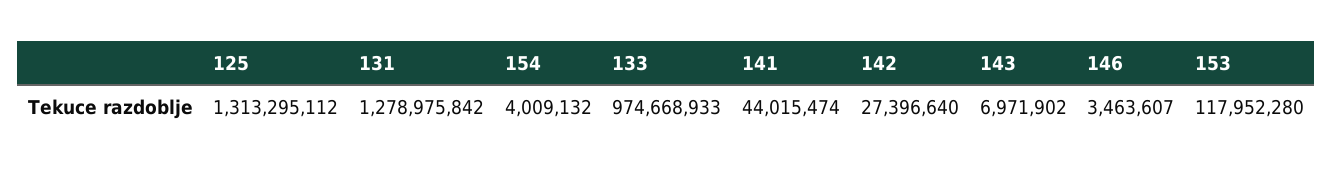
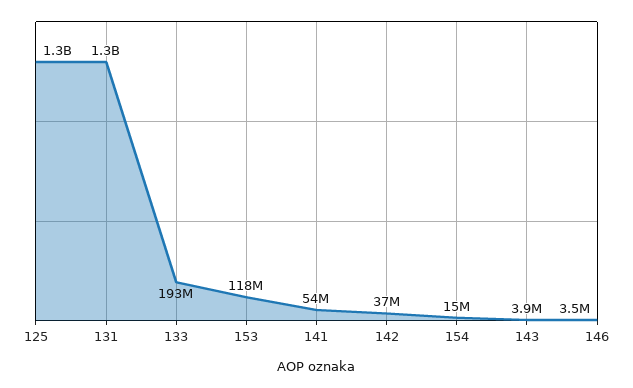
154: 4009132 -> 15000000
133: 974668933 -> 193000000
141: 44015474 -> 54000000
142: 27396640 -> 37000000
143: 6971902 -> 3900000

